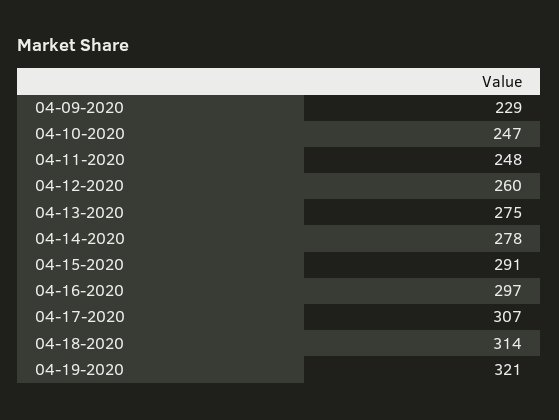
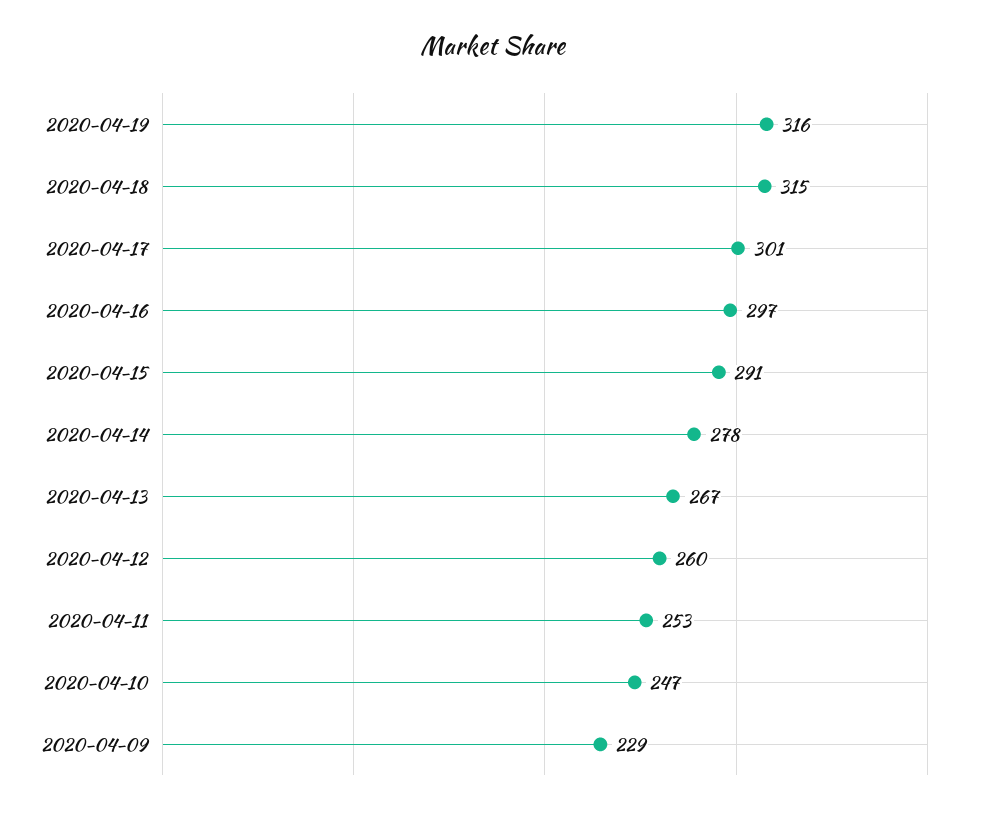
04-11-2020: 248 -> 253
04-13-2020: 275 -> 267
04-17-2020: 307 -> 301
04-18-2020: 314 -> 315
04-19-2020: 321 -> 316

